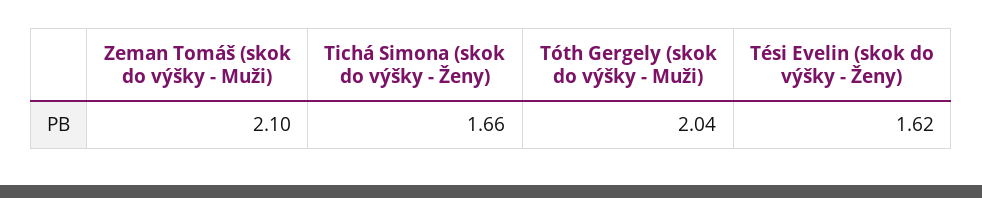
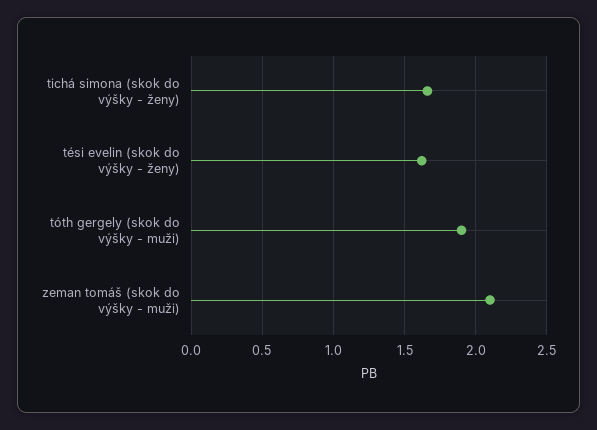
Tóth Gergely (skok do výšky - Muži): 2.04 -> 1.9

